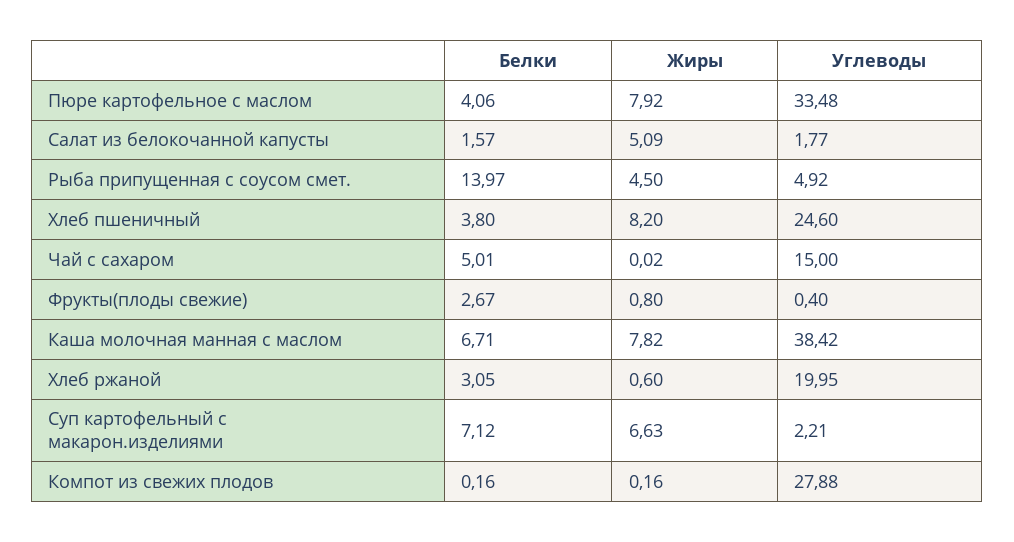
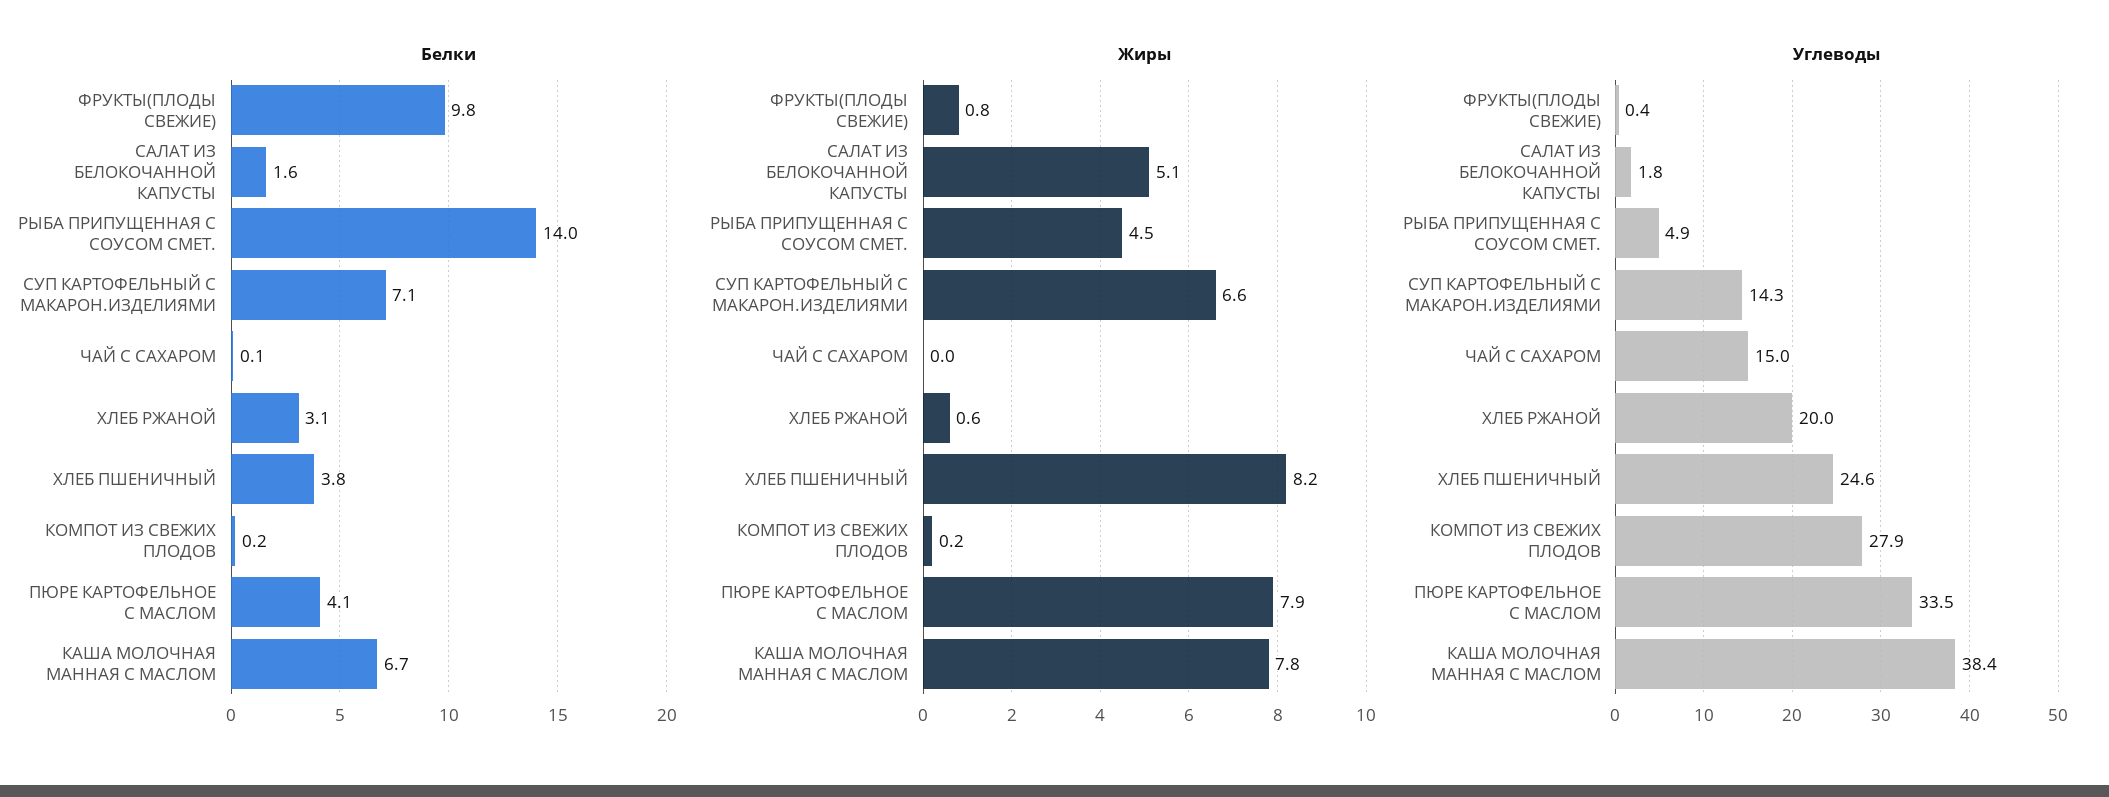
Белки, Чай с сахаром: 5.01 -> 0.1
Белки, Фрукты(плоды свежие): 2.67 -> 9.8
Углеводы, Суп картофельный с макарон.изделиями: 2.21 -> 14.3

